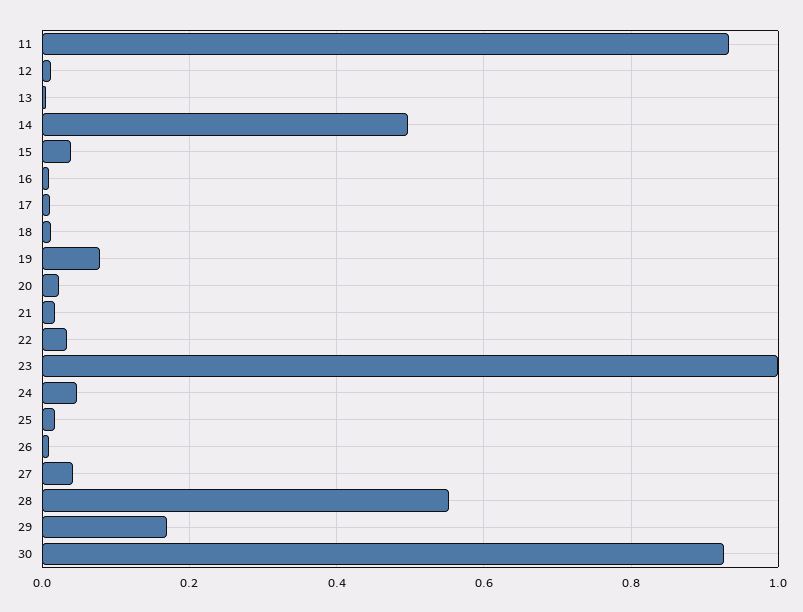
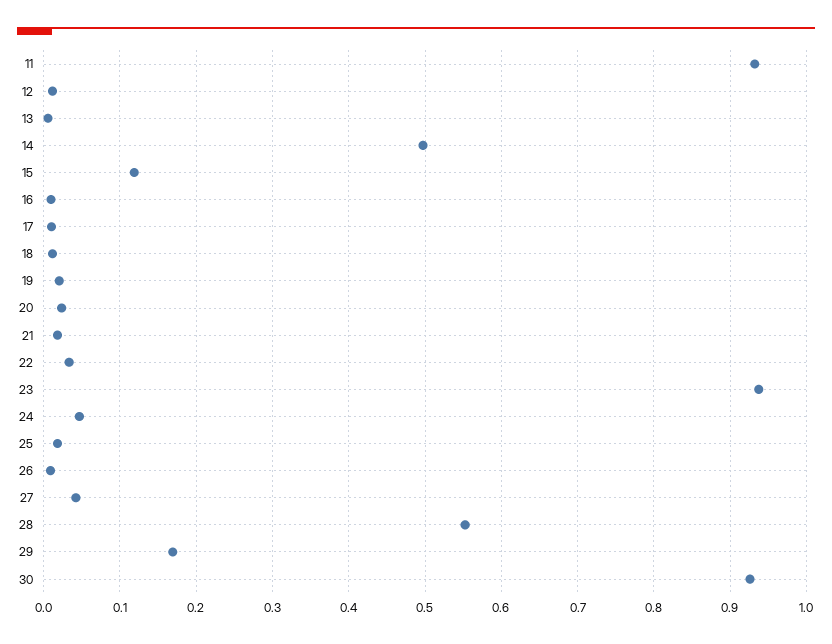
15: 0.04 -> 0.12
19: 0.08 -> 0.02
23: 1 -> 0.94

